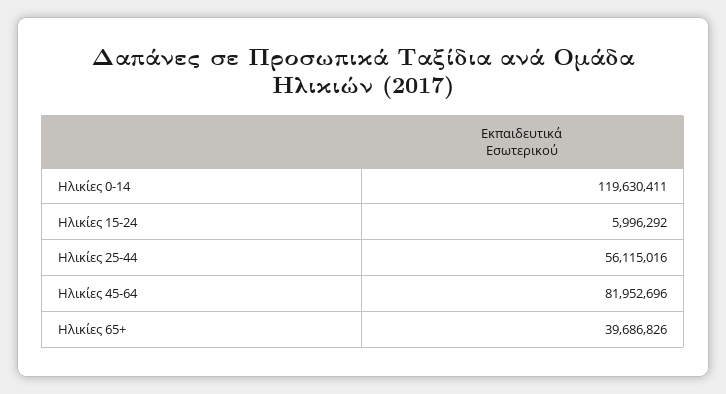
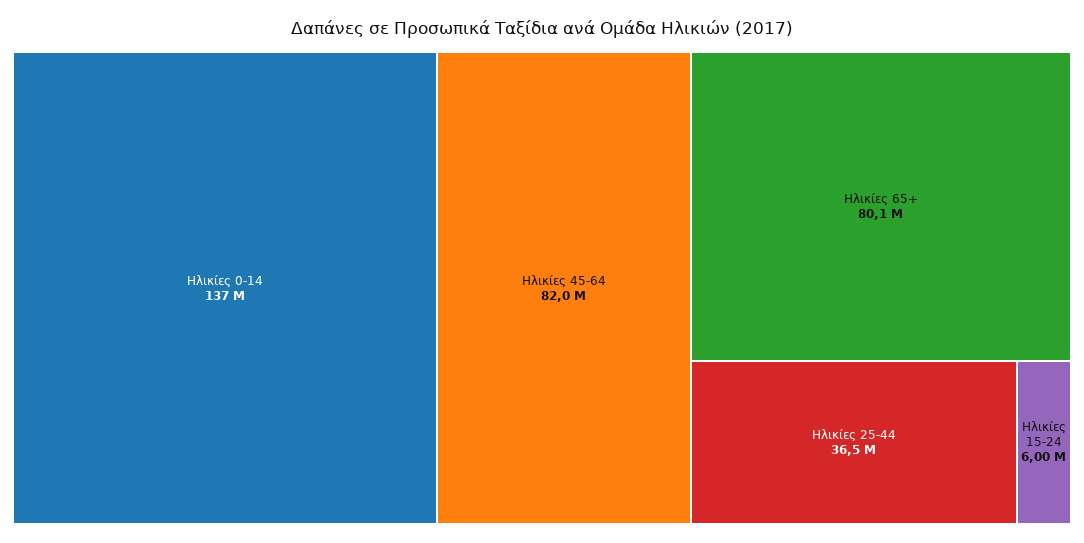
Ηλικίες 0-14: 119630411 -> 137000000
Ηλικίες 25-44: 56115016 -> 36500000
Ηλικίες 65+: 39686826 -> 80100000

